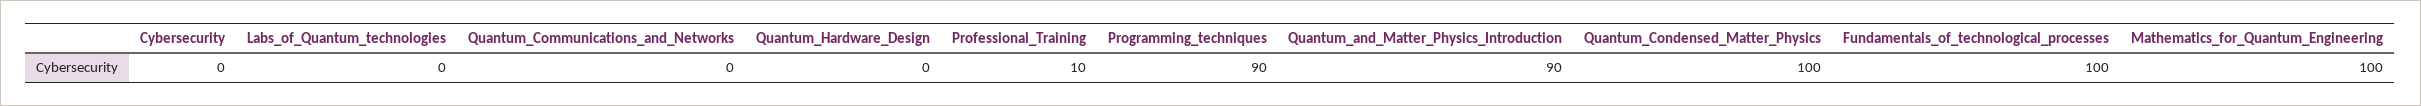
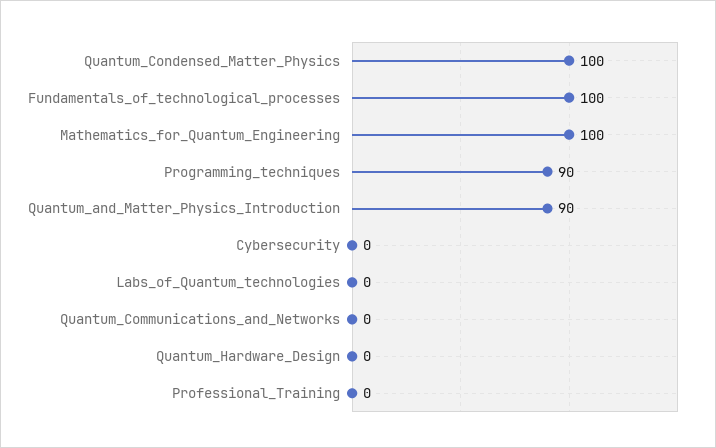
Professional_Training: 10 -> 0

